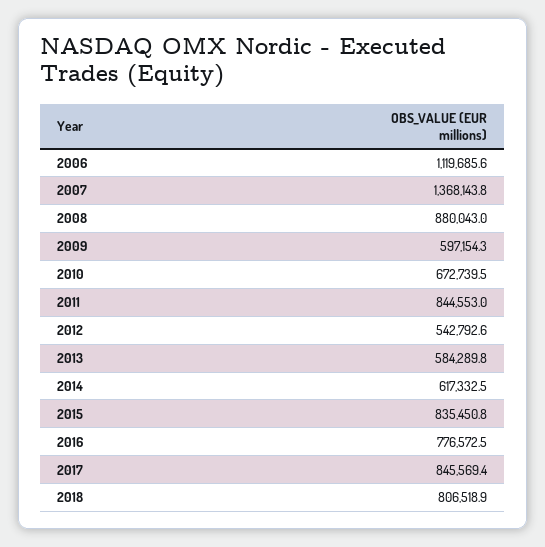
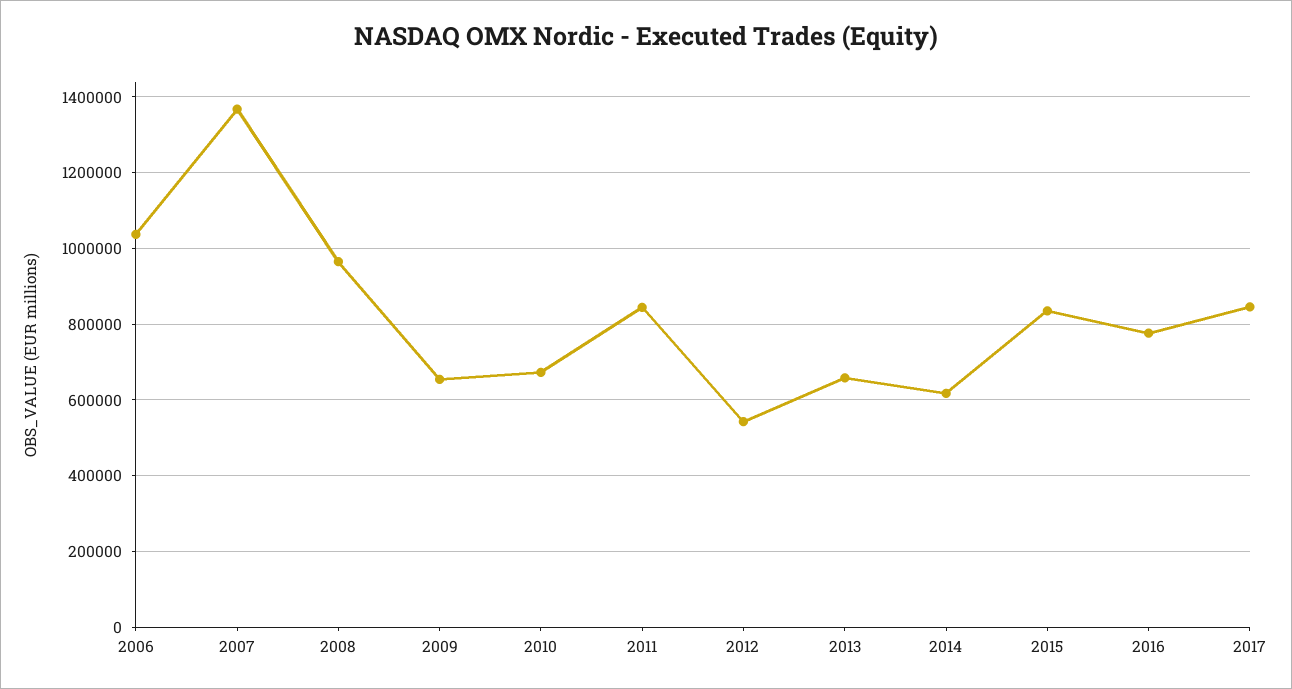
2006: 1119685.6 -> 1040000
2008: 880043 -> 960000
2009: 597154.3 -> 660000
2013: 584289.8 -> 660000
2018: 806518.9 -> none

